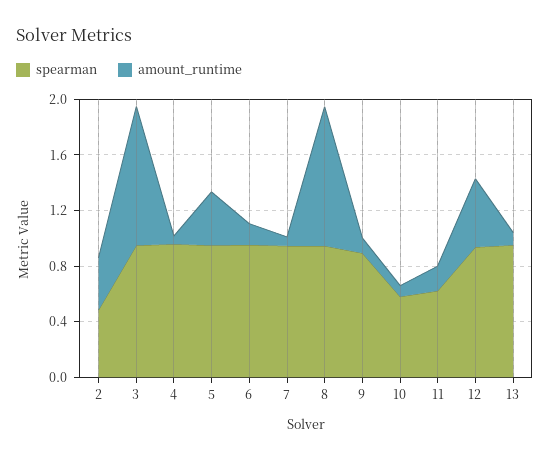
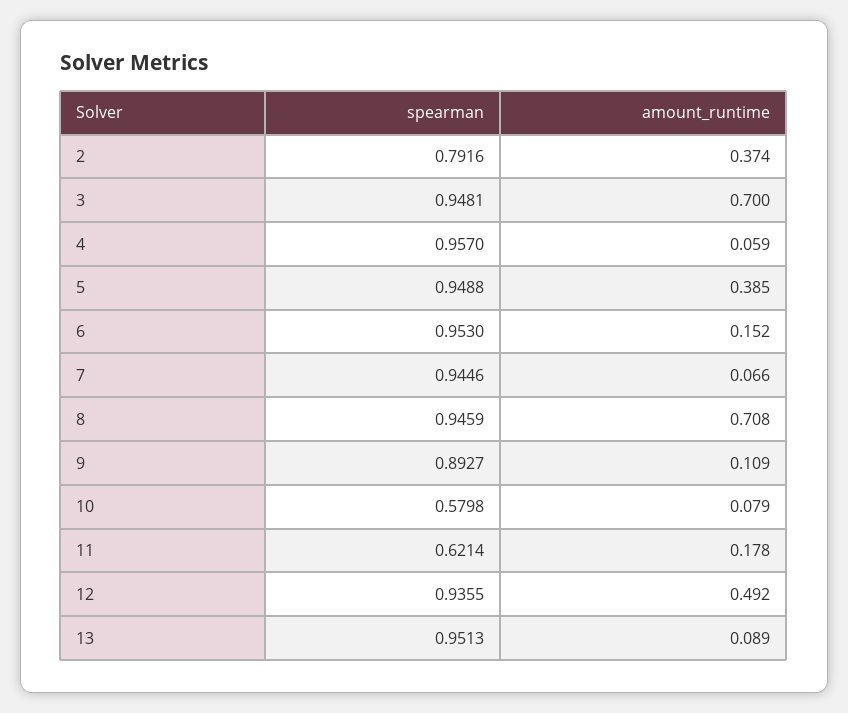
spearman, 2: 0.5 -> 0.7916
amount_runtime, 3: 1 -> 0.7
amount_runtime, 8: 1 -> 0.708

